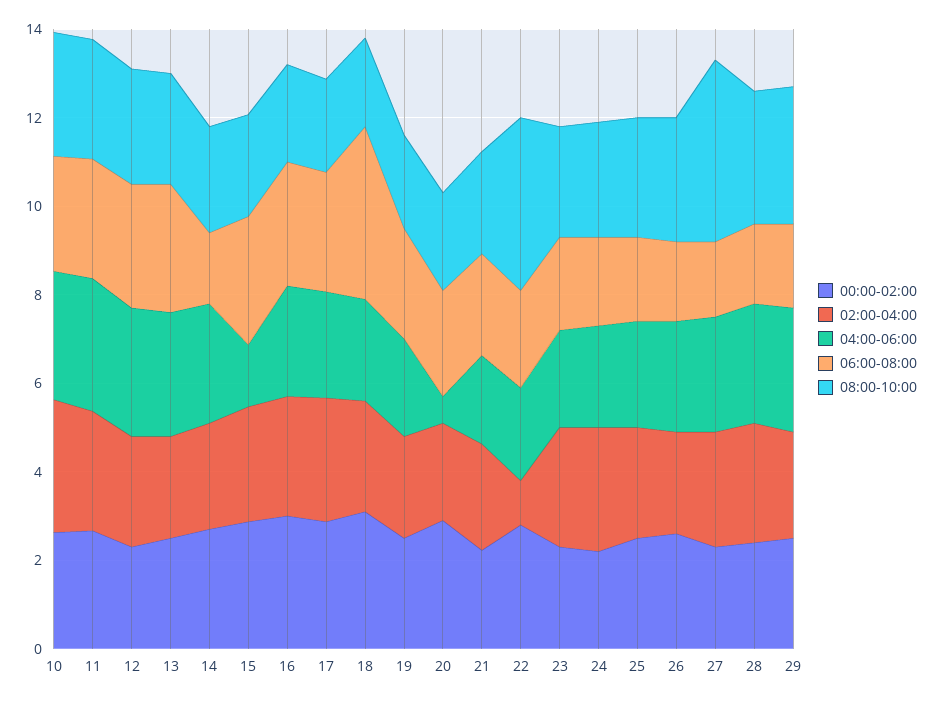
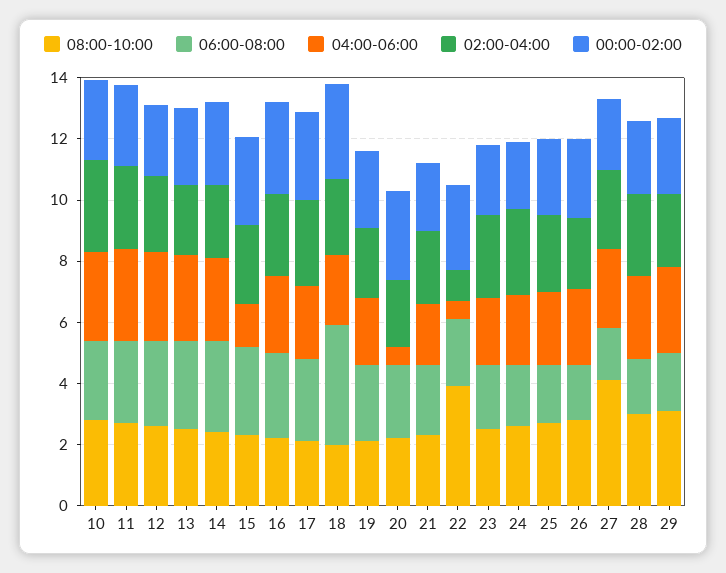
06:00-08:00, 14: 1.5 -> 3
04:00-06:00, 22: 2 -> 0.5

